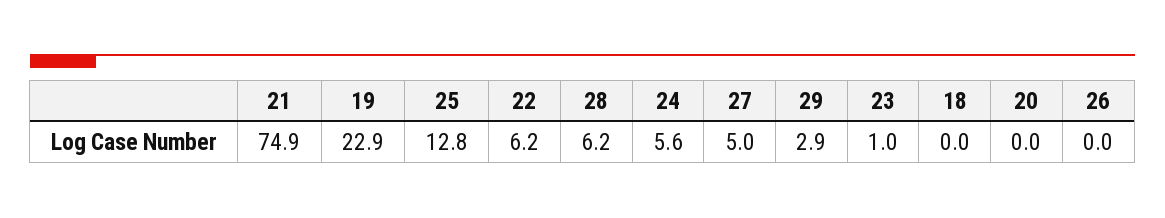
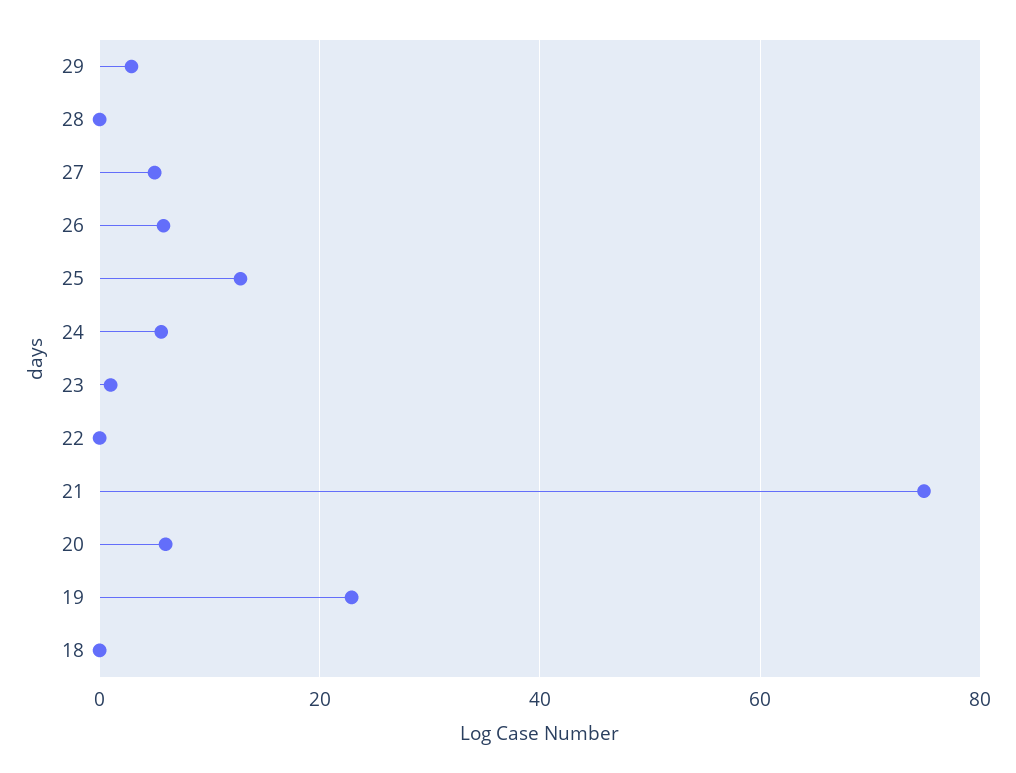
22: 6.2 -> 0
28: 6.2 -> 0
20: 0 -> 6
26: 0 -> 6

